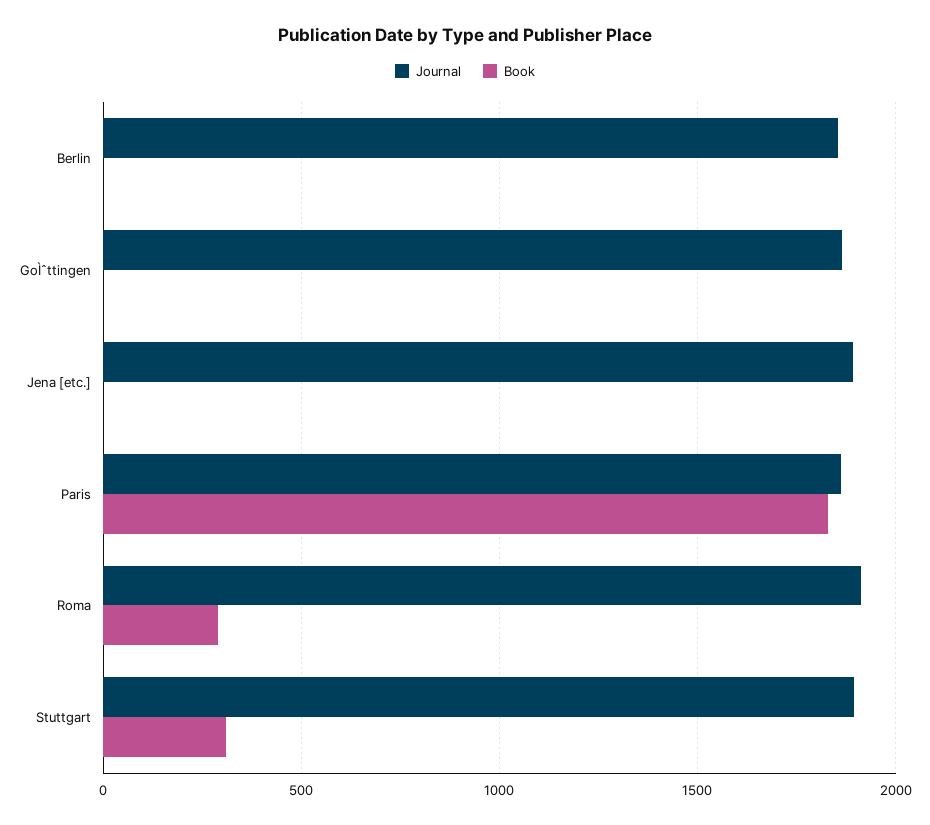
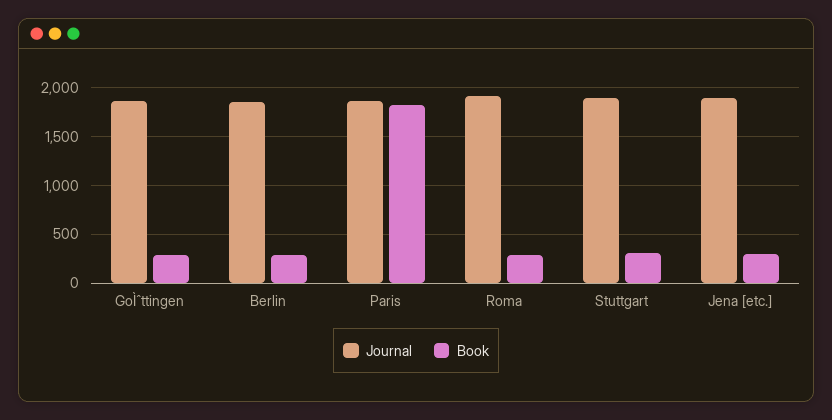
Book, Berlin: 0 -> 300
Book, GoÌˆttingen: 0 -> 300
Book, Jena [etc.]: 0 -> 300

